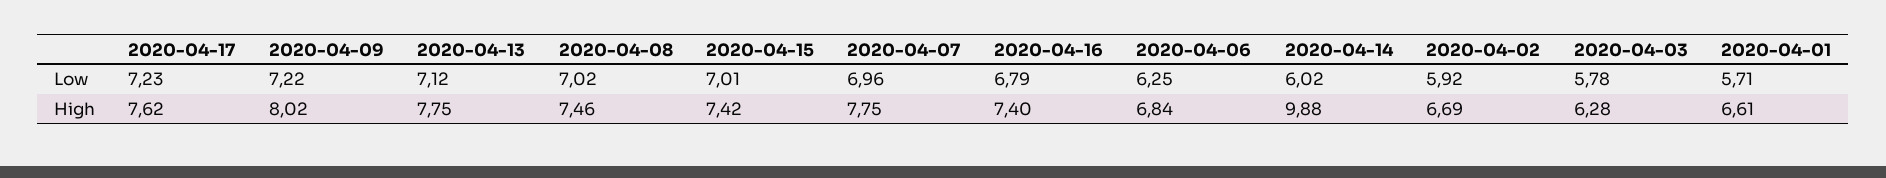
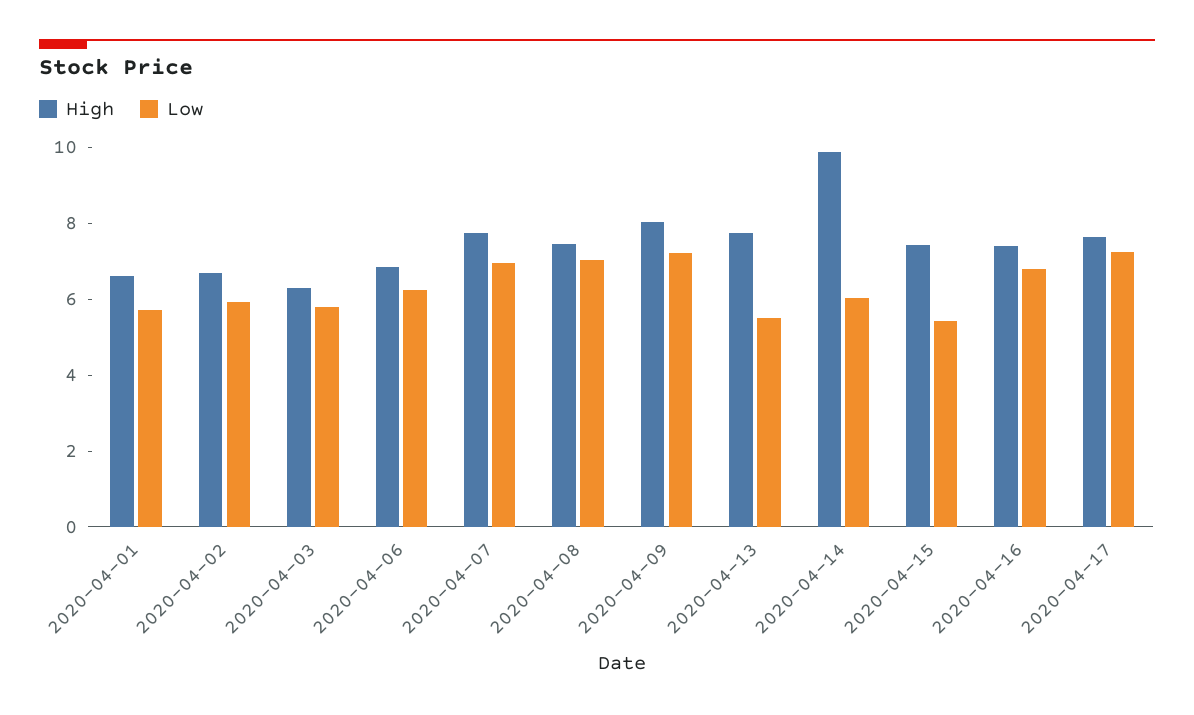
Low, 2020-04-13: 7.12 -> 5.5
Low, 2020-04-15: 7.01 -> 5.5

